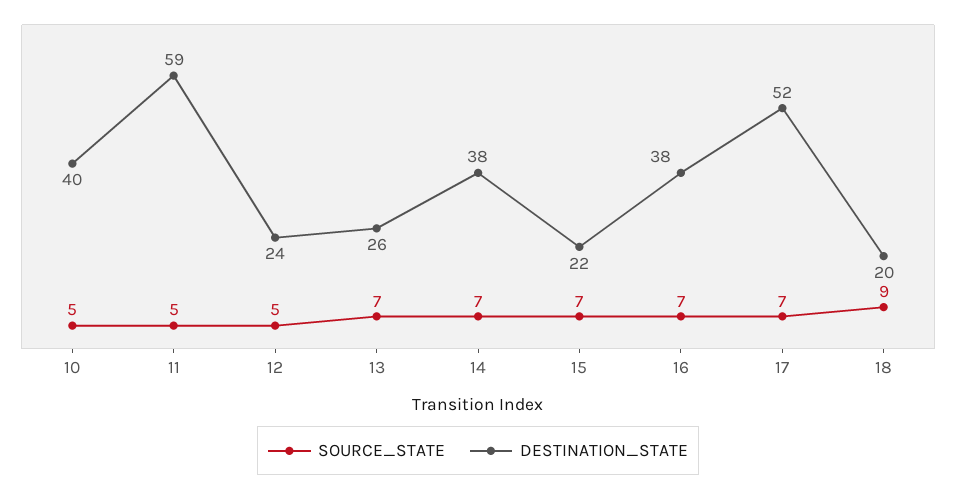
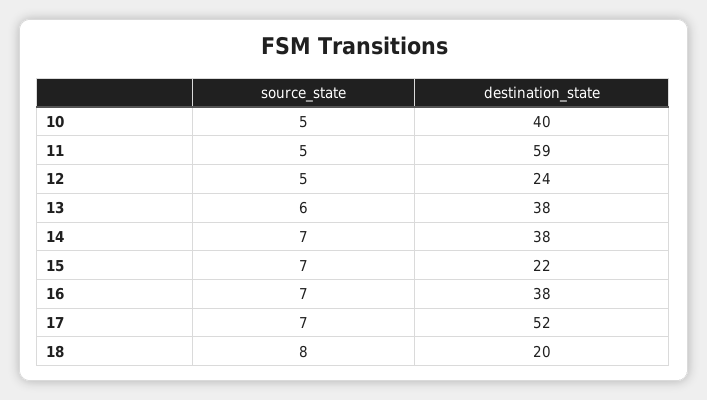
SOURCE_STATE, 13: 7 -> 6
DESTINATION_STATE, 13: 26 -> 38
SOURCE_STATE, 18: 9 -> 8

